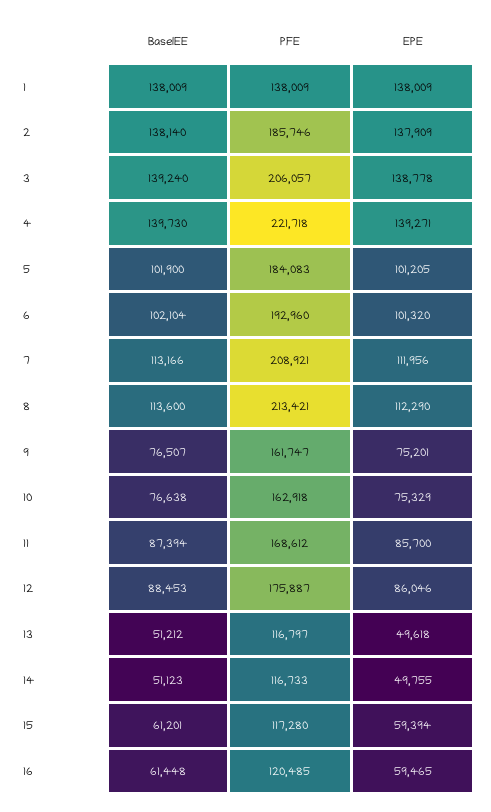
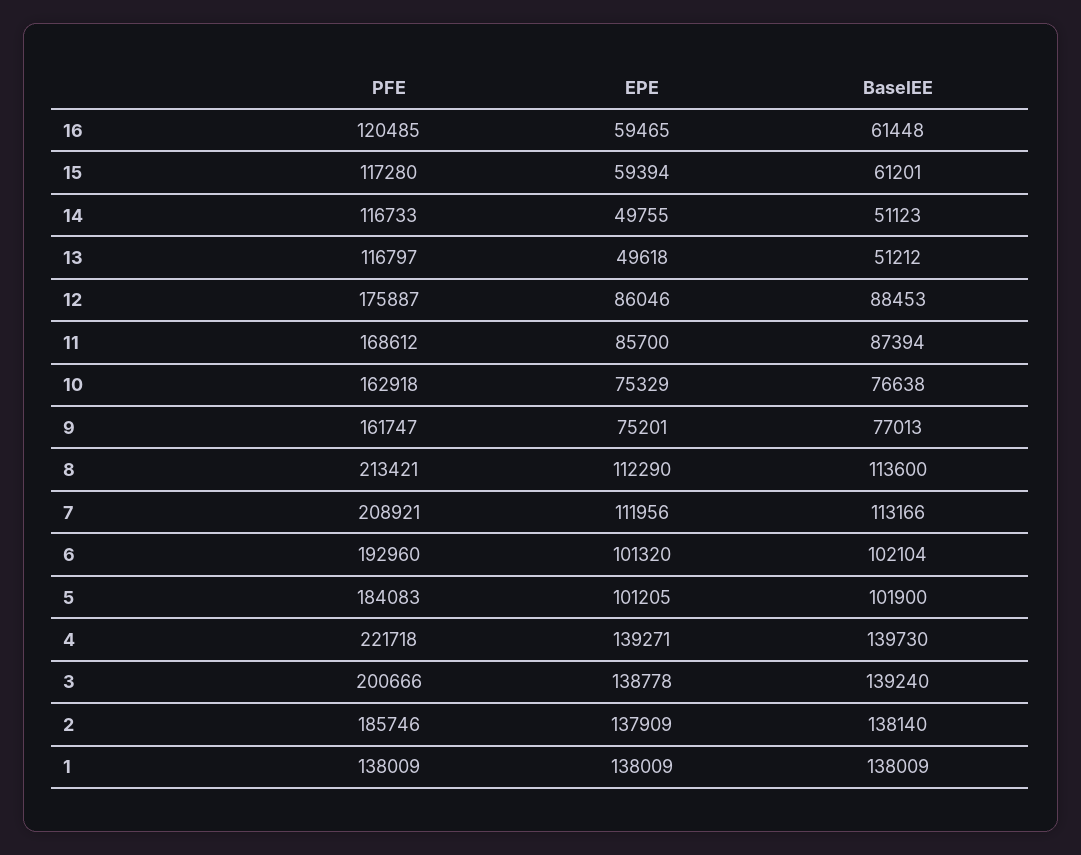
PFE, 3: 206057 -> 200666
BaselEE, 9: 76507 -> 77013

